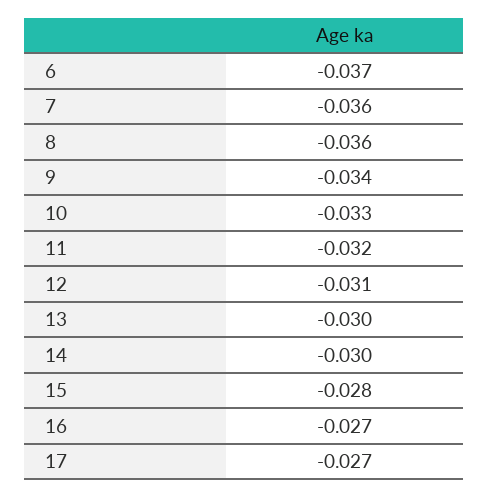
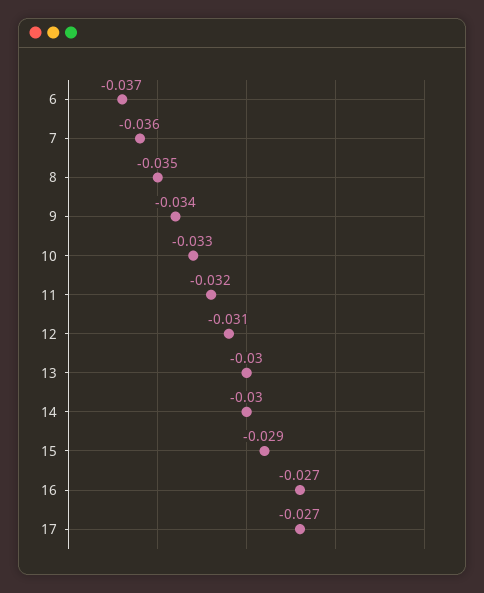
8: -0.036 -> -0.035
15: -0.028 -> -0.029

